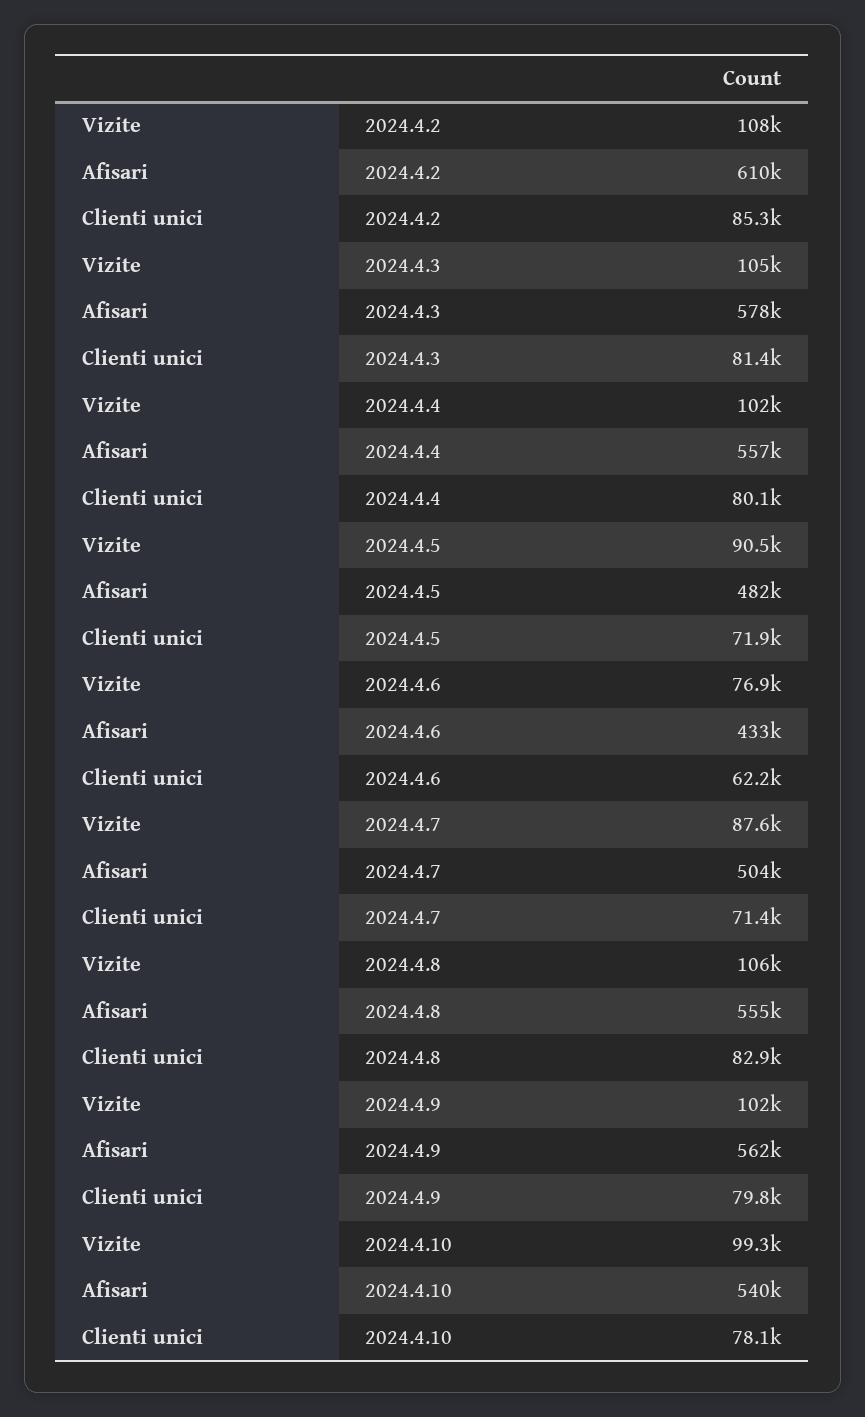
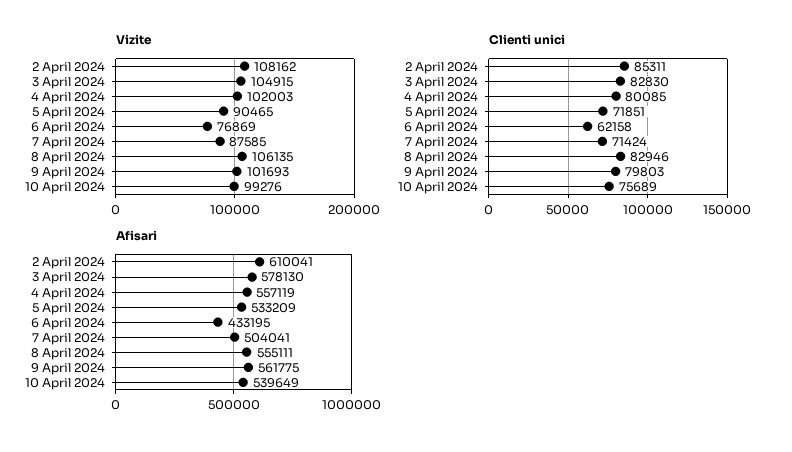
Clienti unici, 2024.4.3: 81400 -> 82830
Afisari, 2024.4.5: 482000 -> 533209
Clienti unici, 2024.4.10: 78100 -> 75689

